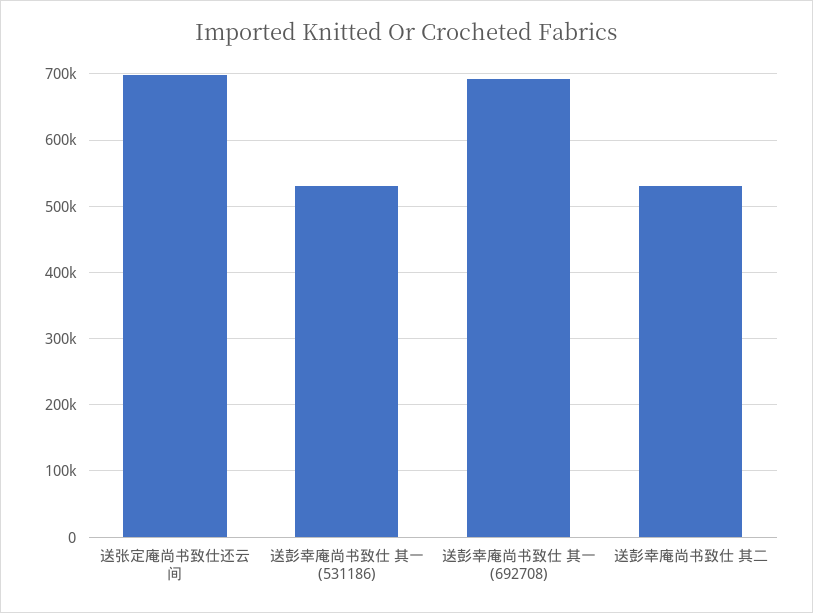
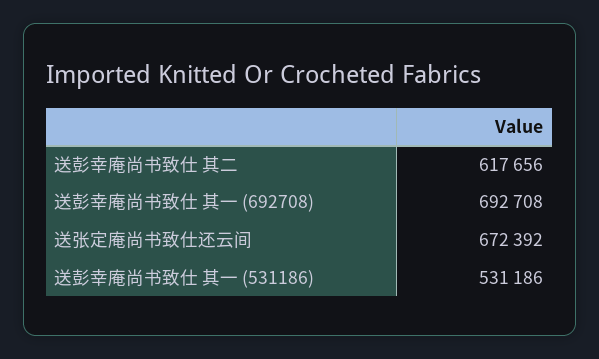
送张定庵尚书致仕还云间: 700000 -> 672392
送彭幸庵尚书致仕 其二: 530000 -> 617656

